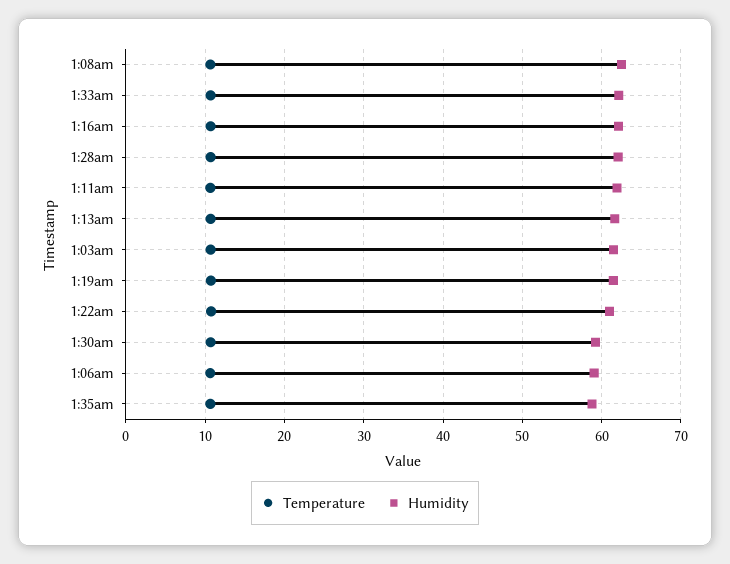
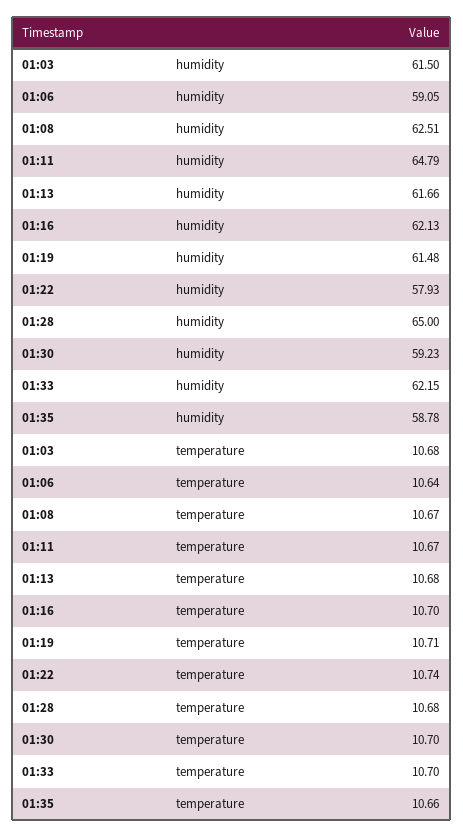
Humidity, 1:28am: 62 -> 65
Humidity, 1:11am: 62 -> 64.79
Humidity, 1:22am: 61 -> 57.93

